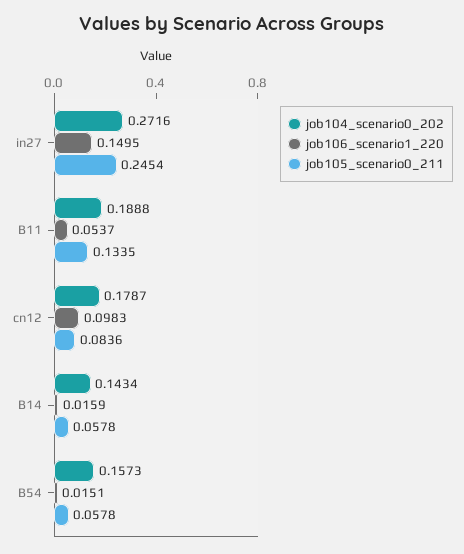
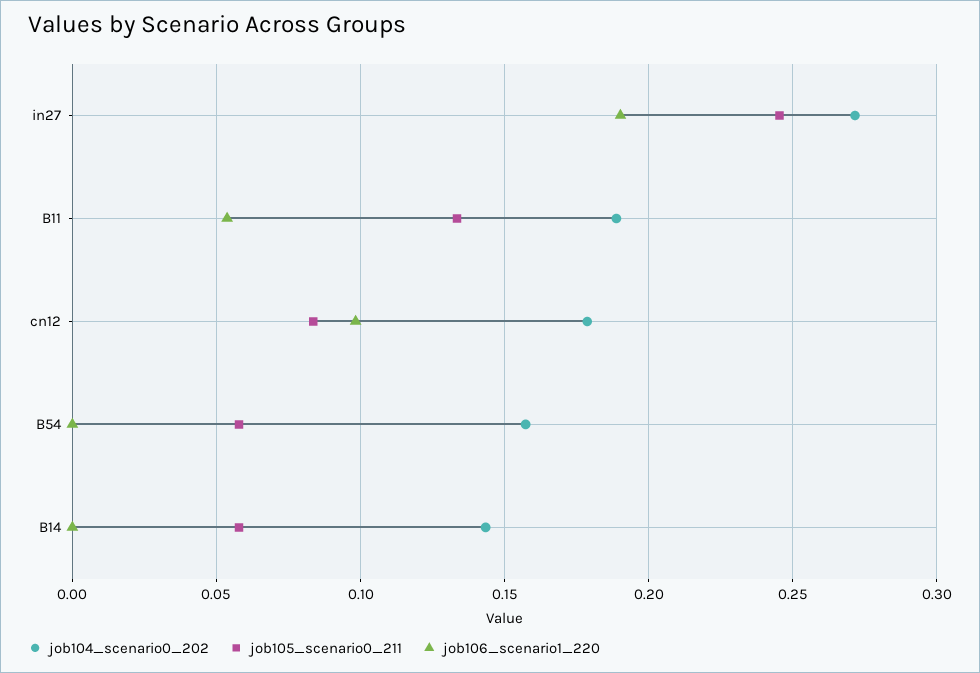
job106_scenario1_220, in27: 0.1495 -> 0.19
job106_scenario1_220, B14: 0.0159 -> 0
job106_scenario1_220, B54: 0.0151 -> 0

